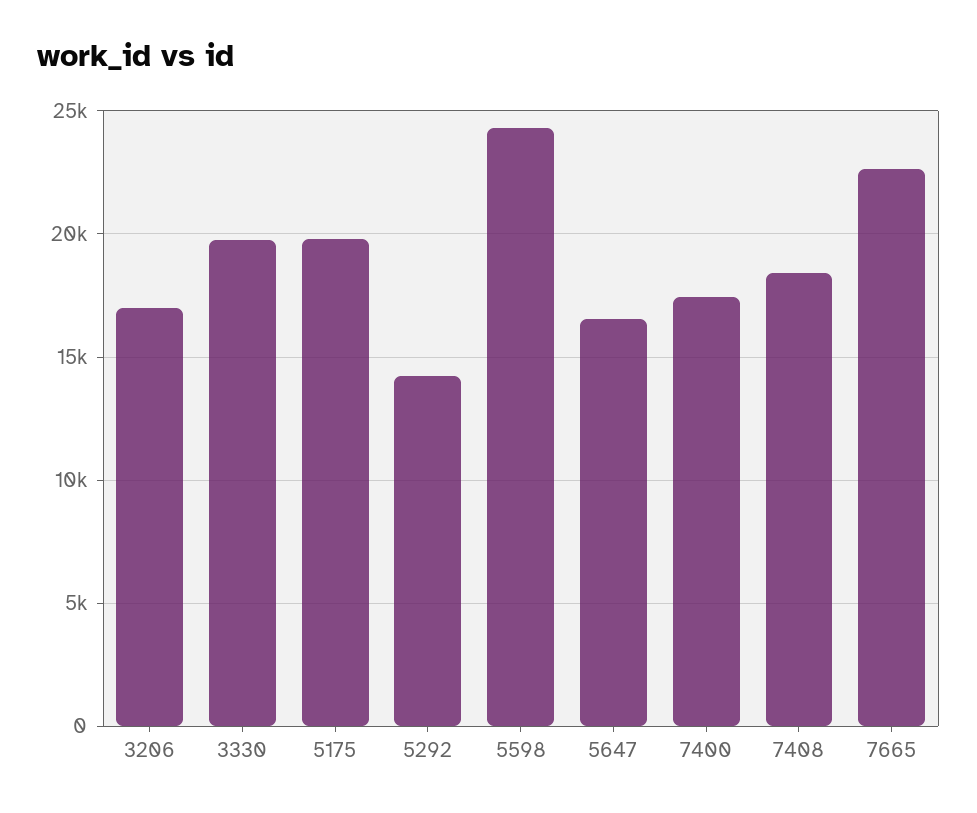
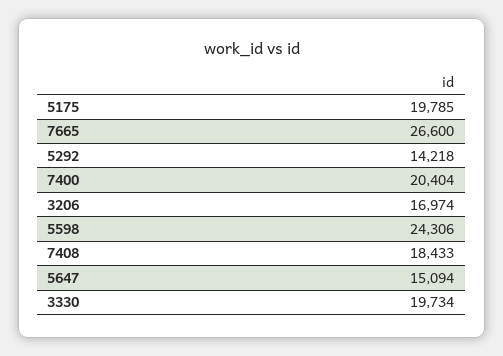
5647: 16500 -> 15094
7400: 17500 -> 20404
7665: 22500 -> 26600

